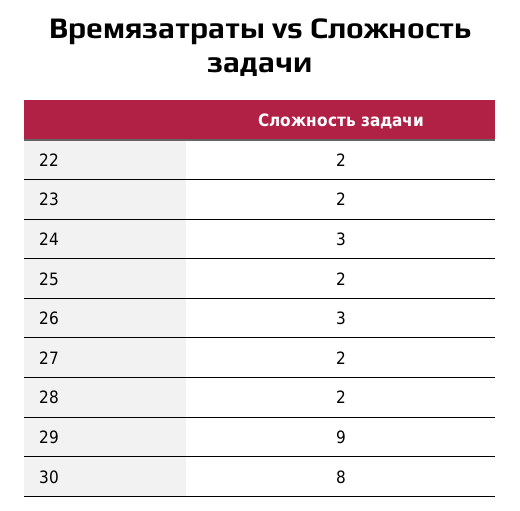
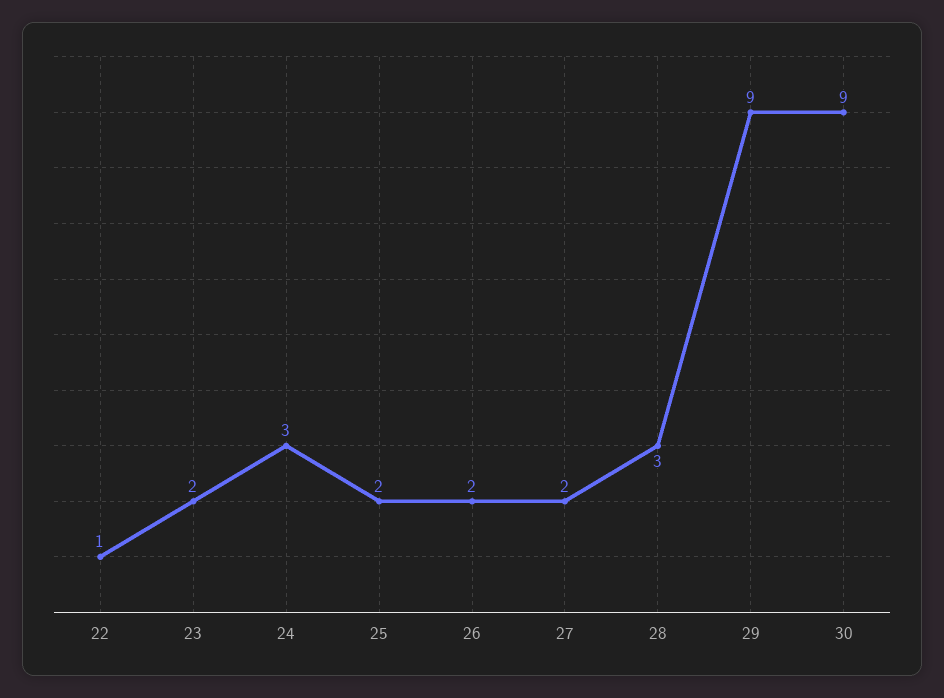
22: 2 -> 1
26: 3 -> 2
28: 2 -> 3
30: 8 -> 9

